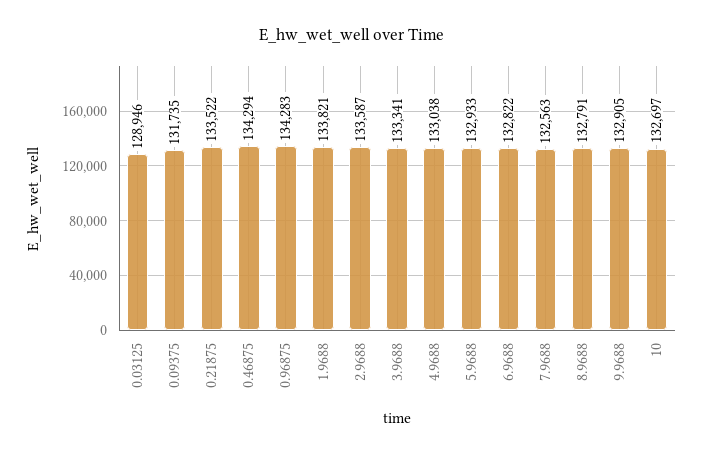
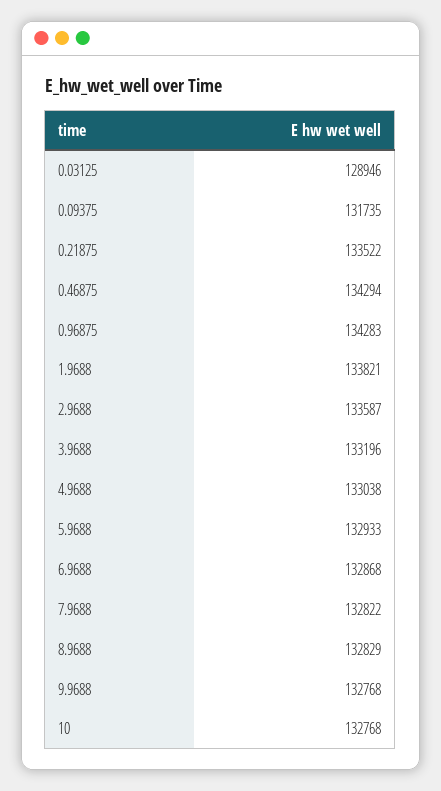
3.9688: 133341 -> 133196
6.9688: 132822 -> 132868
7.9688: 132563 -> 132822
8.9688: 132791 -> 132829
9.9688: 132905 -> 132768
10: 132697 -> 132768

